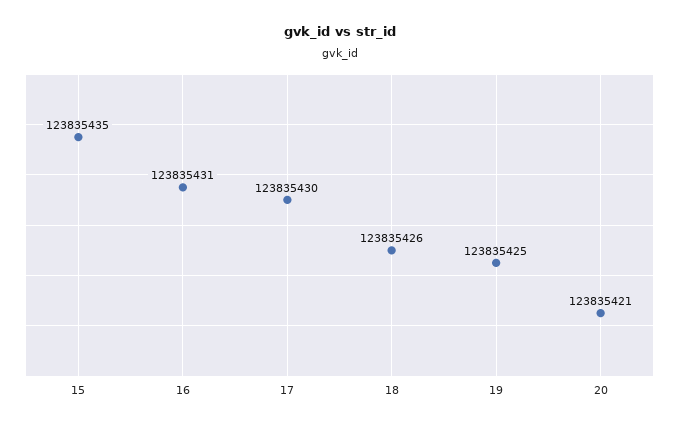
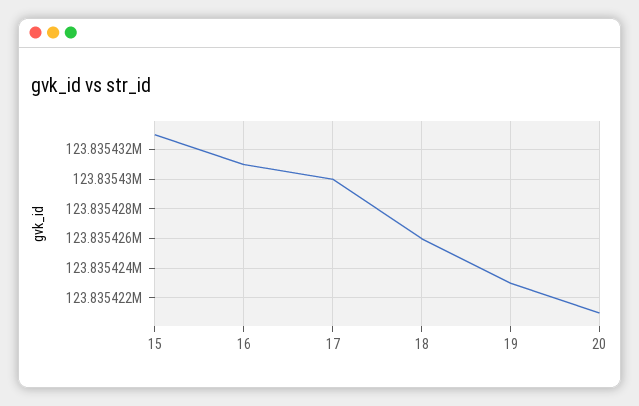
15: 123835435 -> 123835433
19: 123835425 -> 123835423

